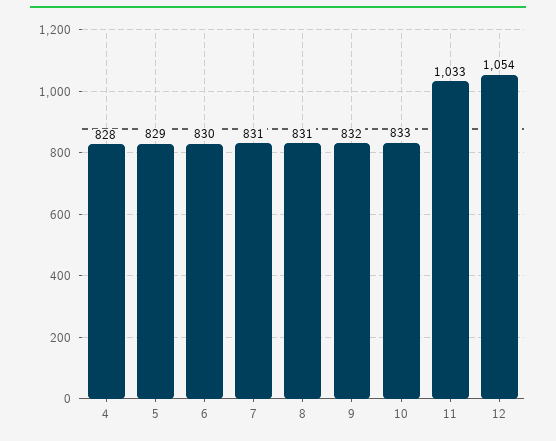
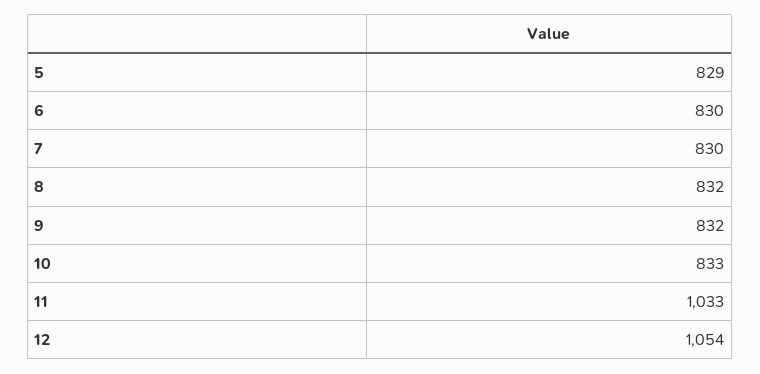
4: 828 -> none
7: 831 -> 830
8: 831 -> 832

